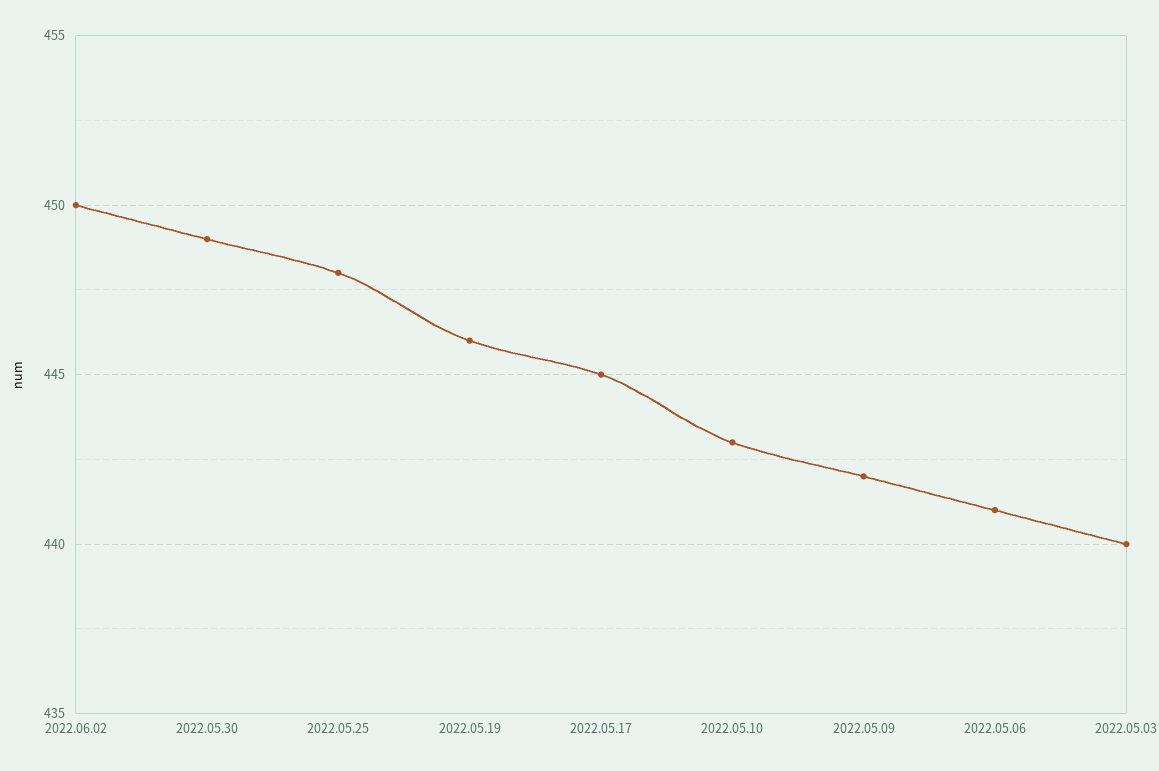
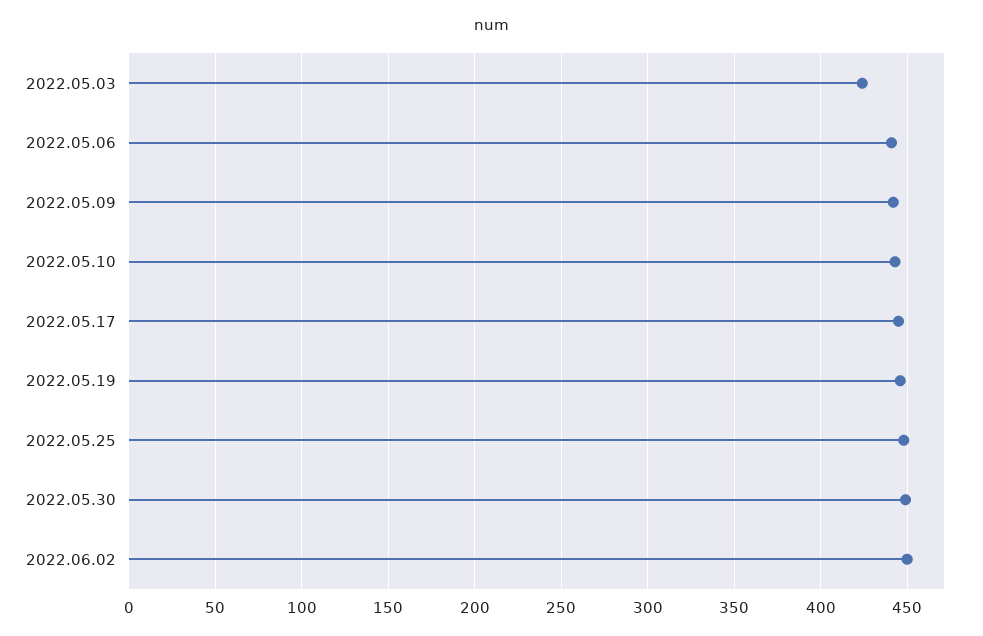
2022.05.03: 440 -> 425

